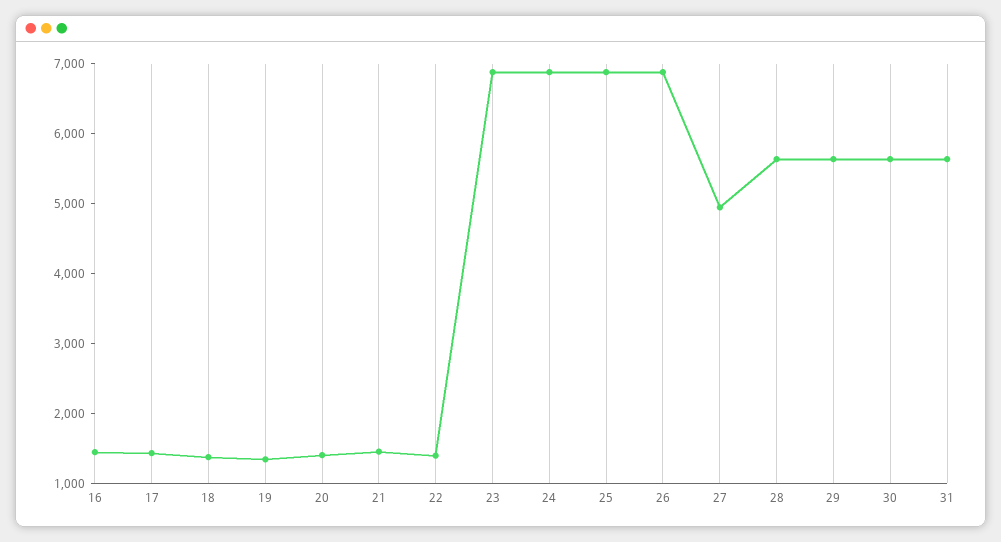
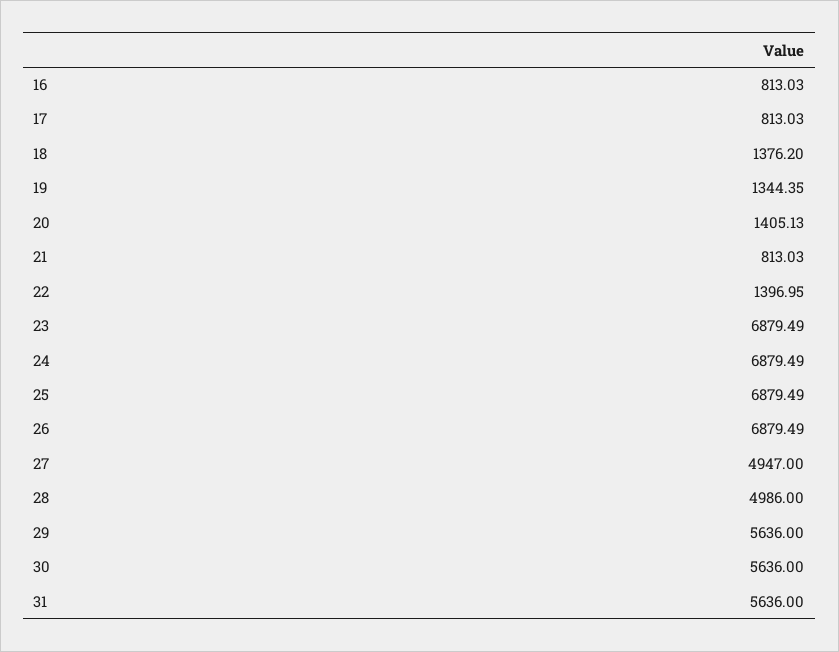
16: 1400 -> 813.03
17: 1400 -> 813.03
21: 1400 -> 813.03
28: 5600 -> 4986

